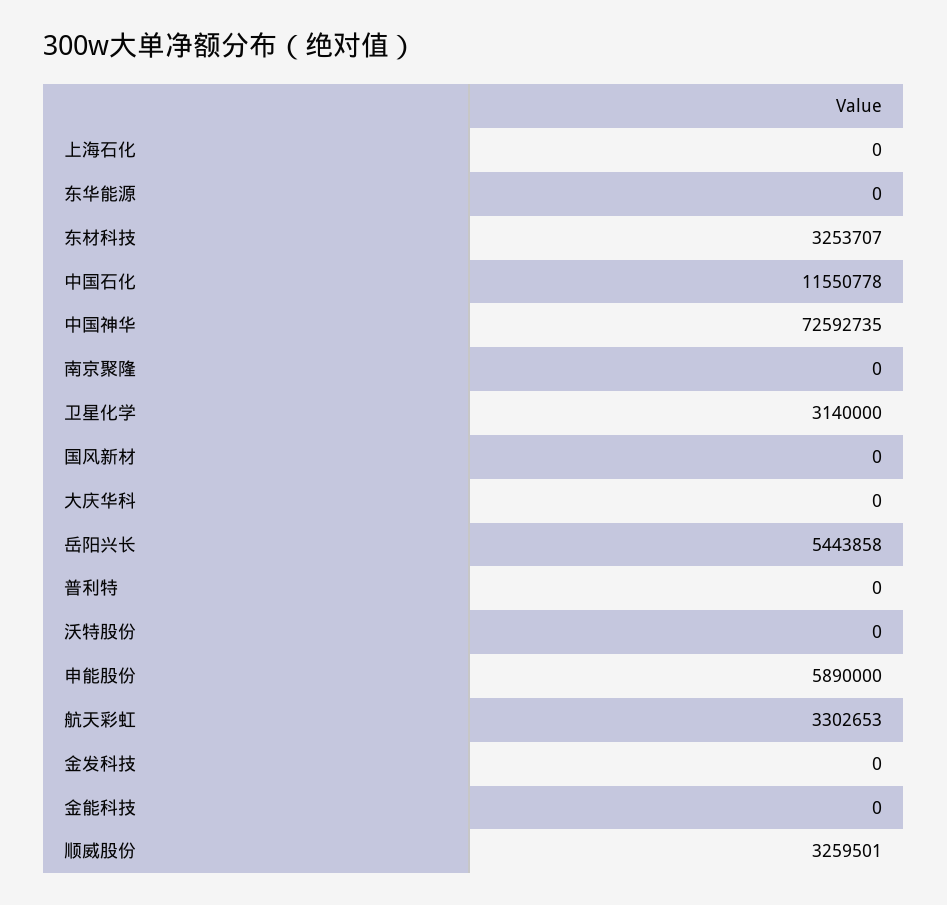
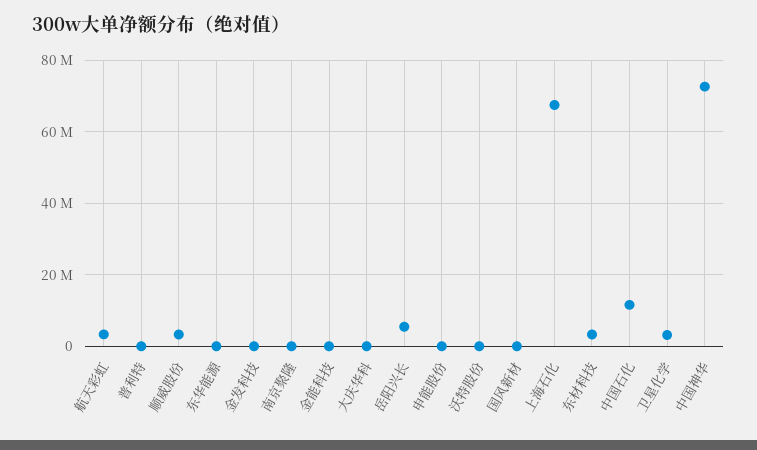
上海石化: 0 -> 68000000
申能股份: 5890000 -> 0

